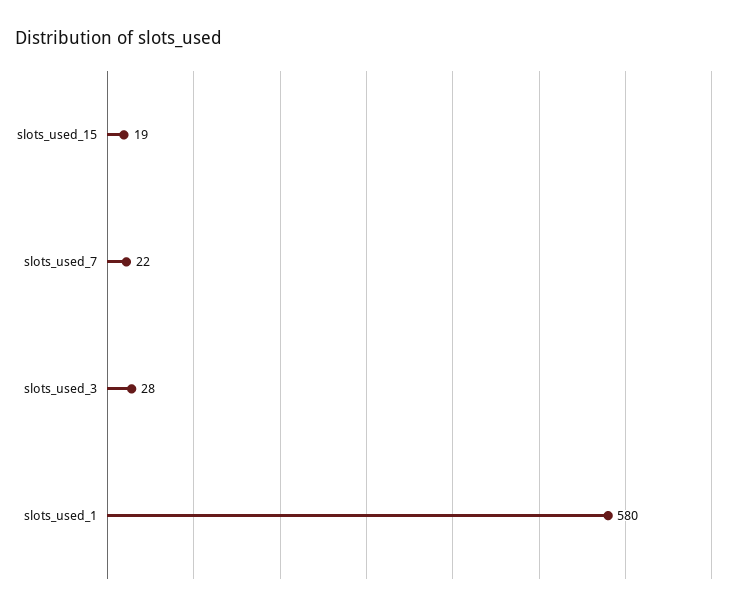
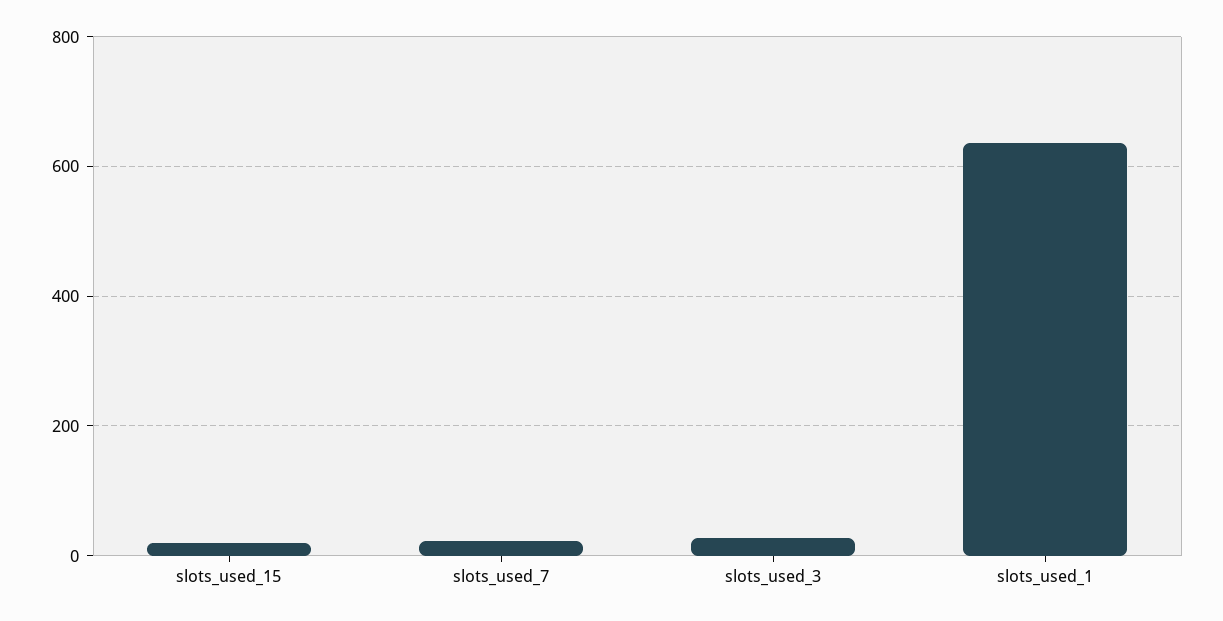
slots_used_1: 580 -> 640

